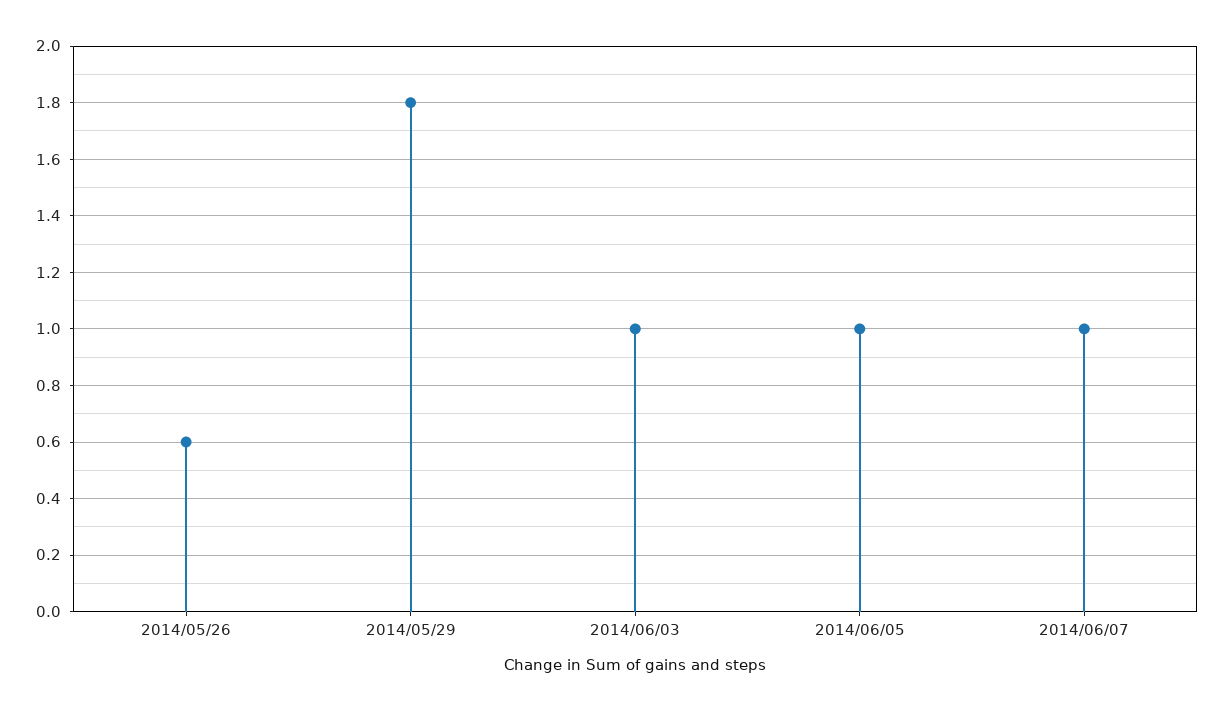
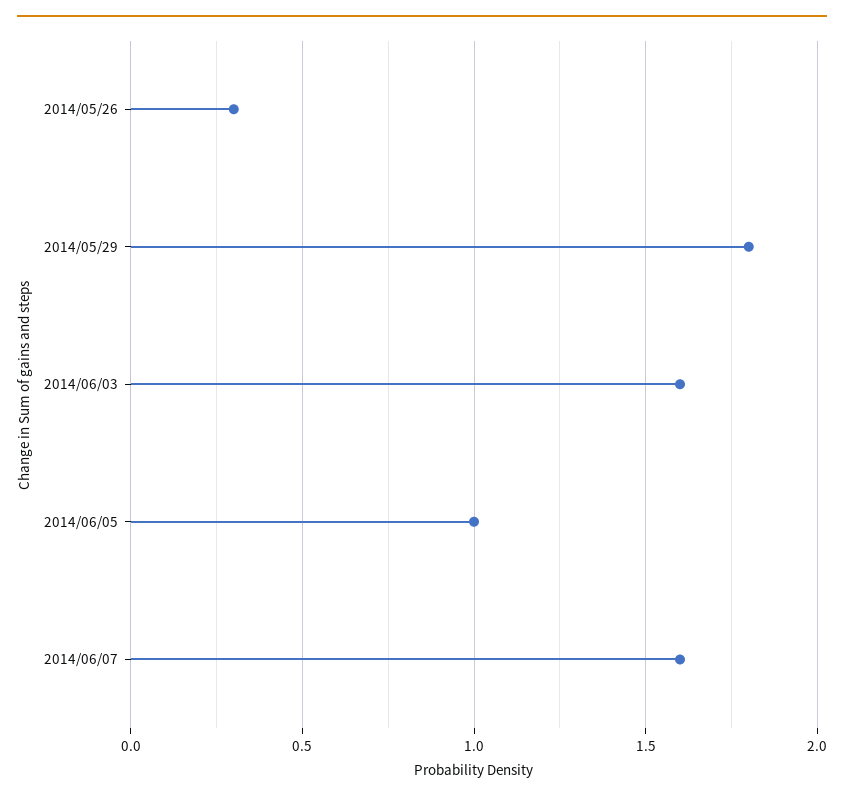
2014/05/26: 0.6 -> 0.3
2014/06/03: 1 -> 1.6
2014/06/07: 1 -> 1.6

